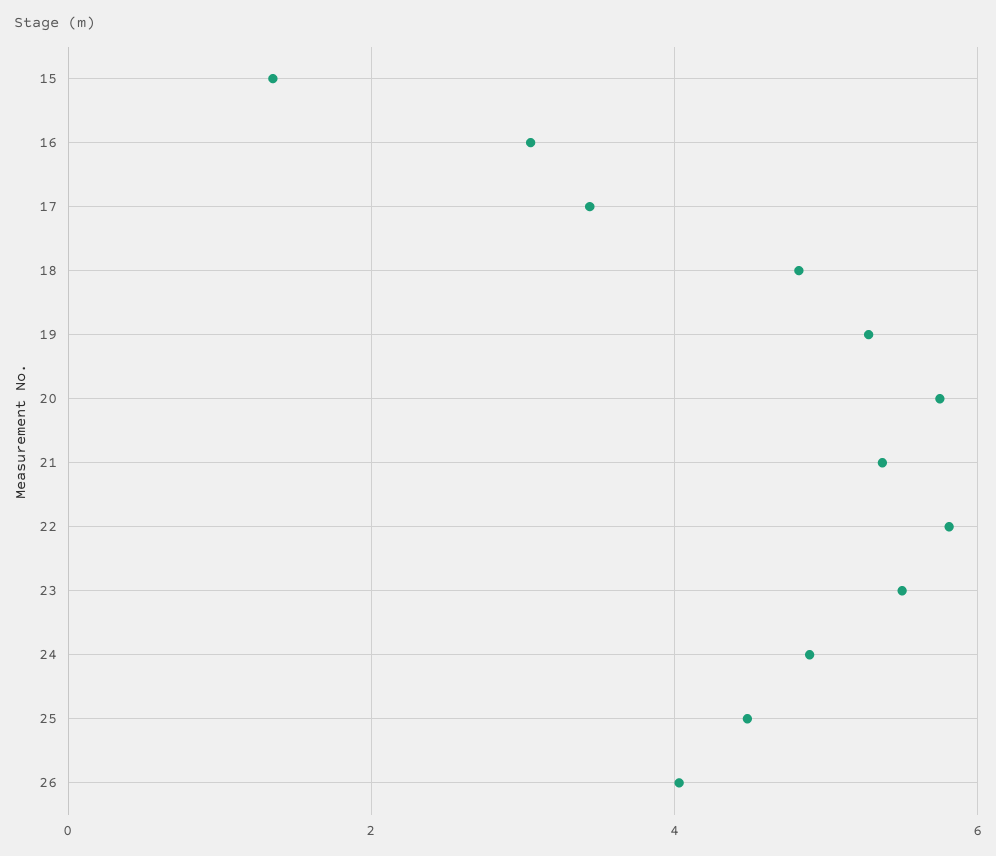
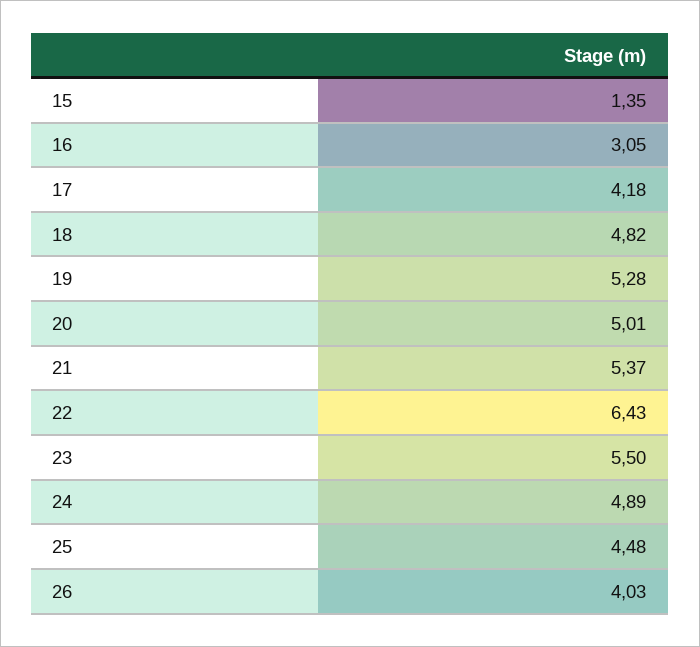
17: 3.4 -> 4.18
20: 5.8 -> 5.01
22: 5.8 -> 6.43

